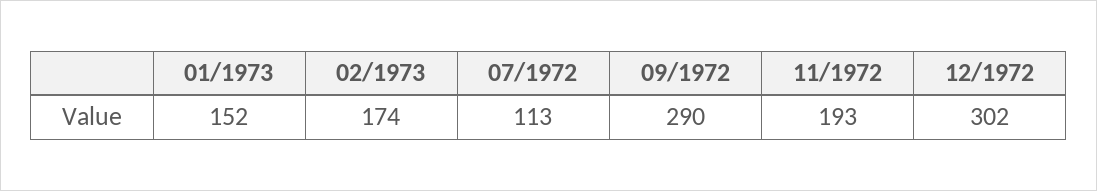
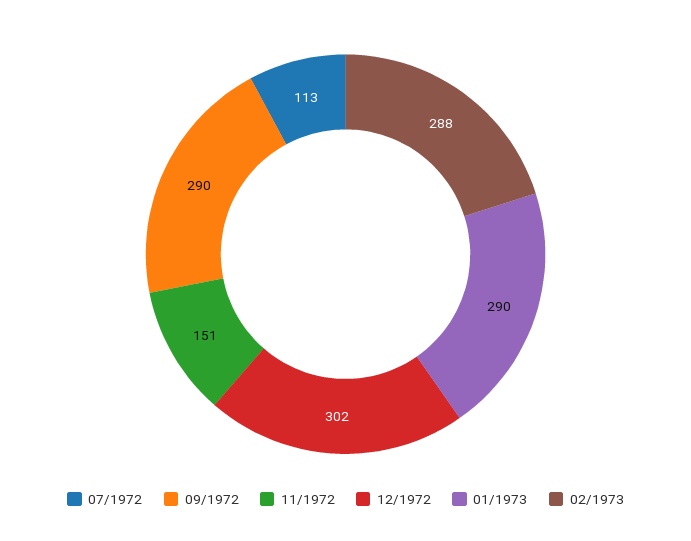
01/1973: 152 -> 290
02/1973: 174 -> 288
11/1972: 193 -> 151

